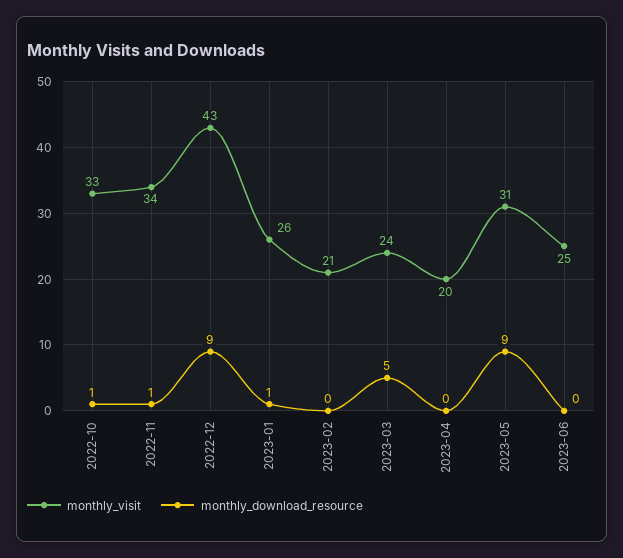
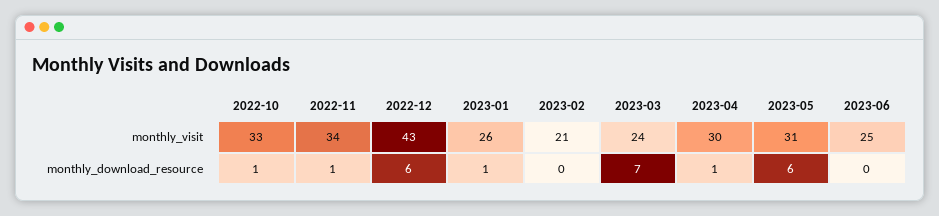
monthly_download_resource, 2022-12: 9 -> 6
monthly_download_resource, 2023-03: 5 -> 7
monthly_visit, 2023-04: 20 -> 30
monthly_download_resource, 2023-04: 0 -> 1
monthly_download_resource, 2023-05: 9 -> 6

